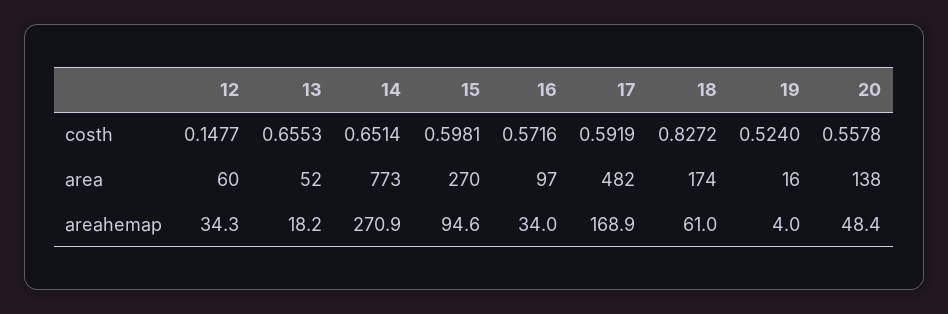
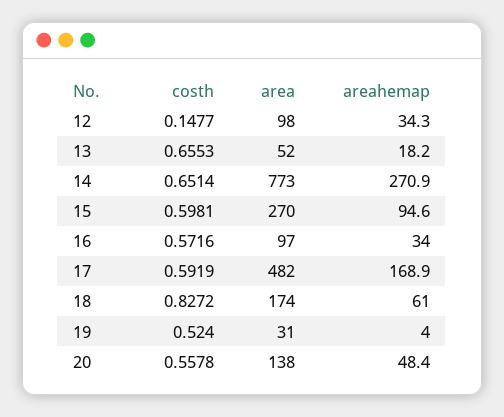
12, area: 60 -> 98
19, area: 16 -> 31

